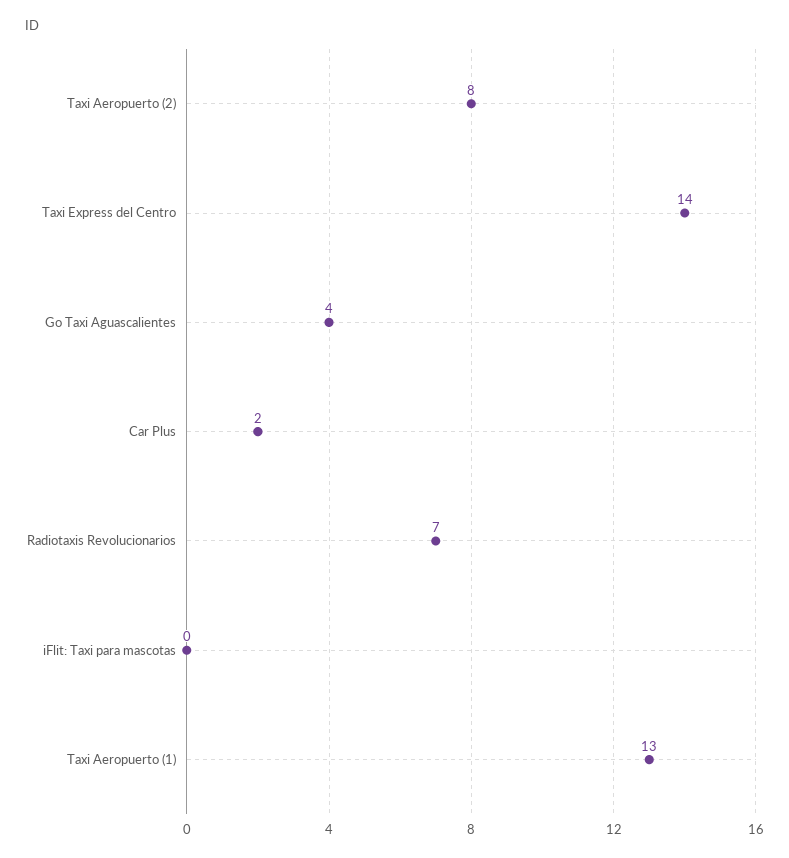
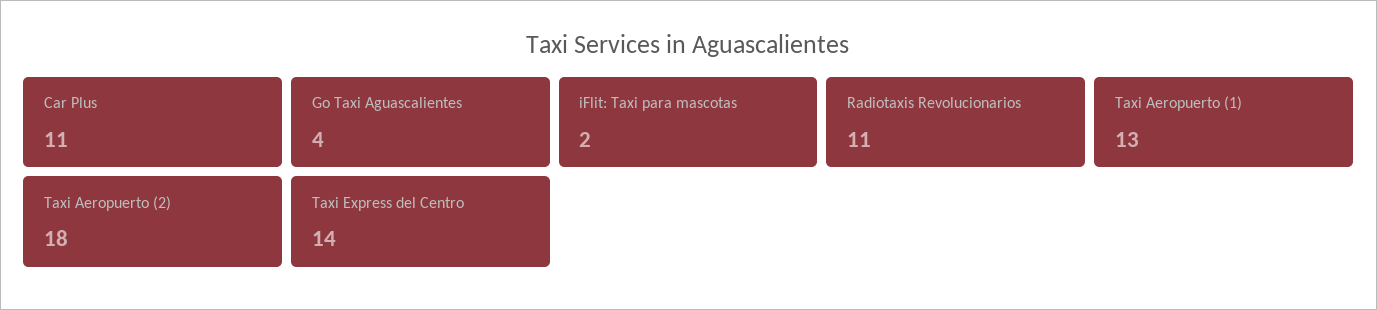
Taxi Aeropuerto (2): 8 -> 18
Car Plus: 2 -> 11
Radiotaxis Revolucionarios: 7 -> 11
iFlit: Taxi para mascotas: 0 -> 2

